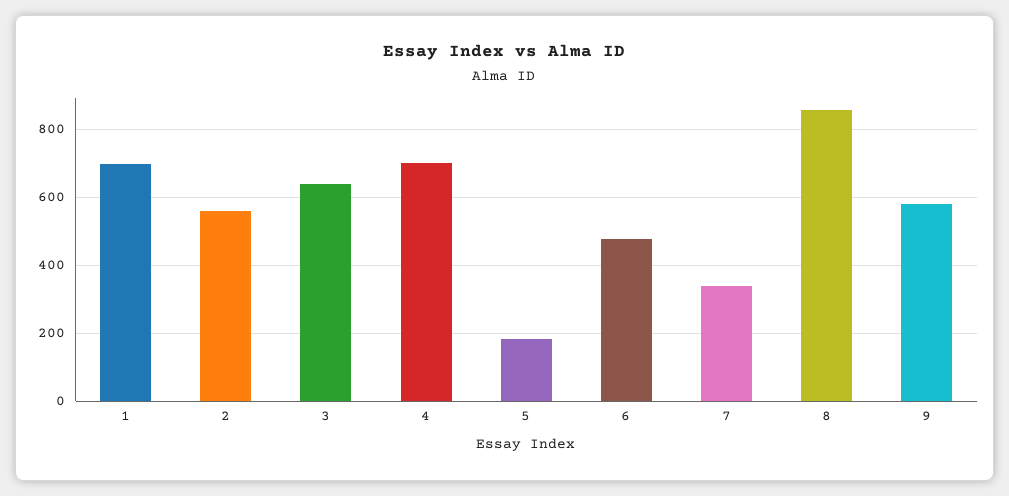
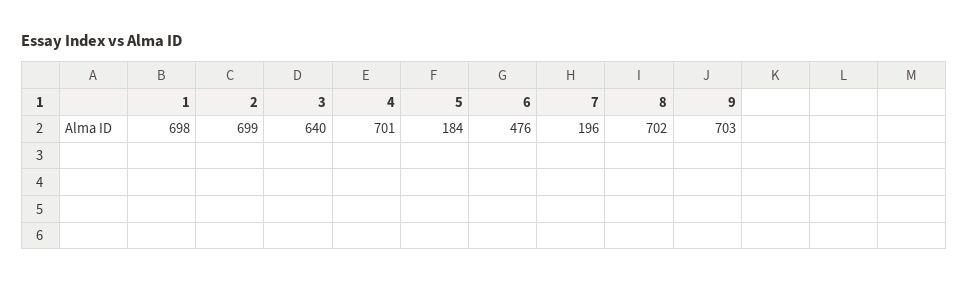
2: 560 -> 699
7: 340 -> 196
8: 860 -> 702
9: 580 -> 703

